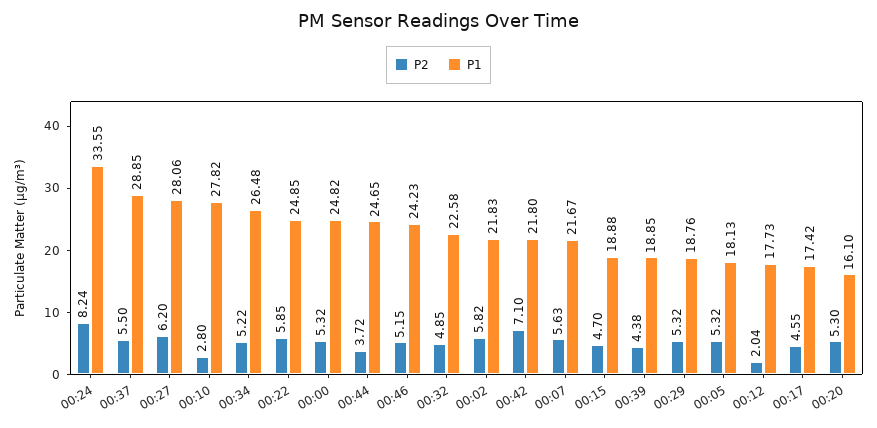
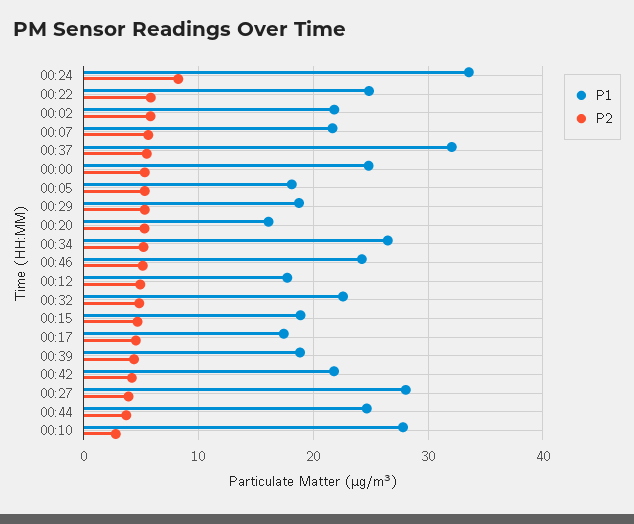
P1, 00:37: 28.85 -> 32
P2, 00:27: 6.2 -> 4
P2, 00:42: 7.1 -> 4
P2, 00:12: 2.04 -> 5

